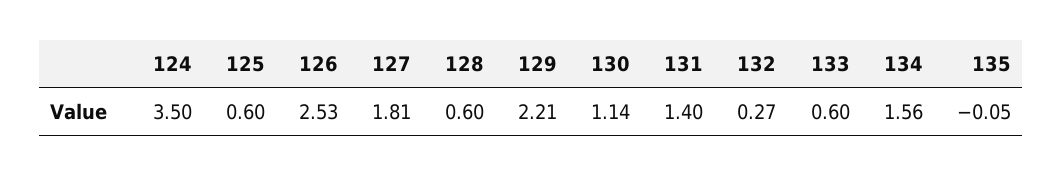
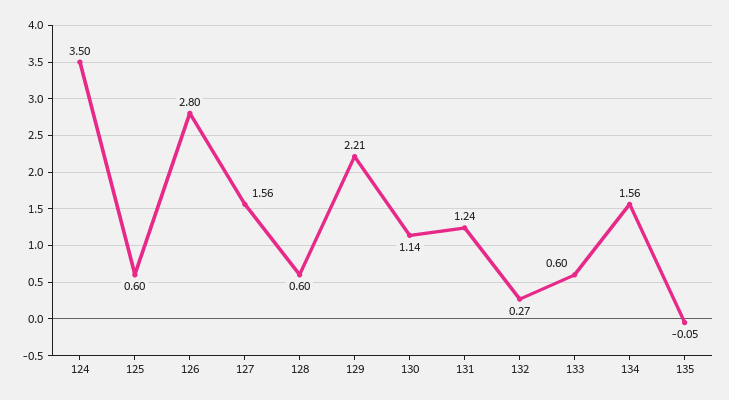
126: 2.53 -> 2.8
127: 1.81 -> 1.56
131: 1.4 -> 1.24

